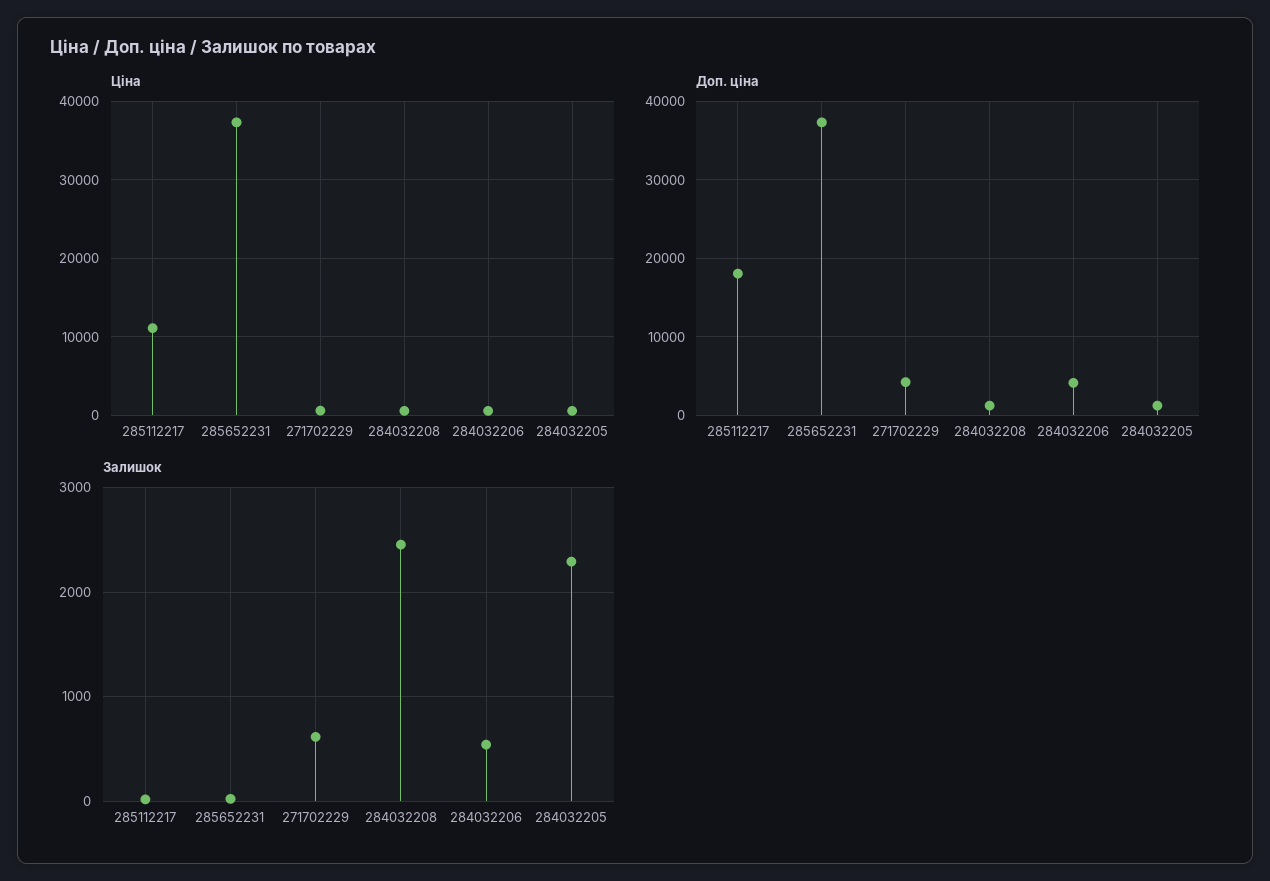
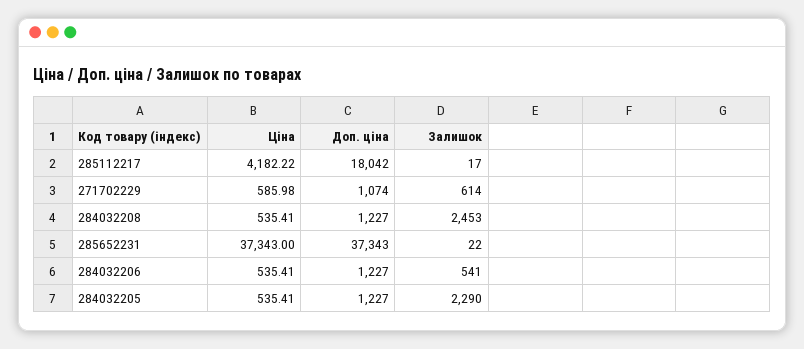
Ціна, 285112217: 11000 -> 4182.22
Доп. ціна, 271702229: 4000 -> 1074
Доп. ціна, 284032206: 4000 -> 1227

